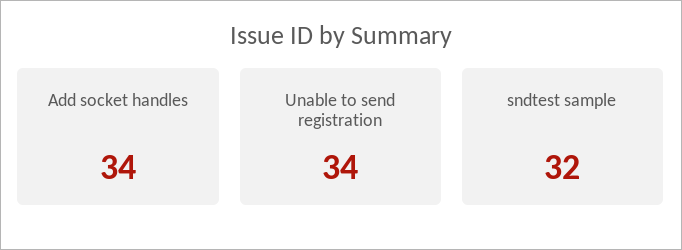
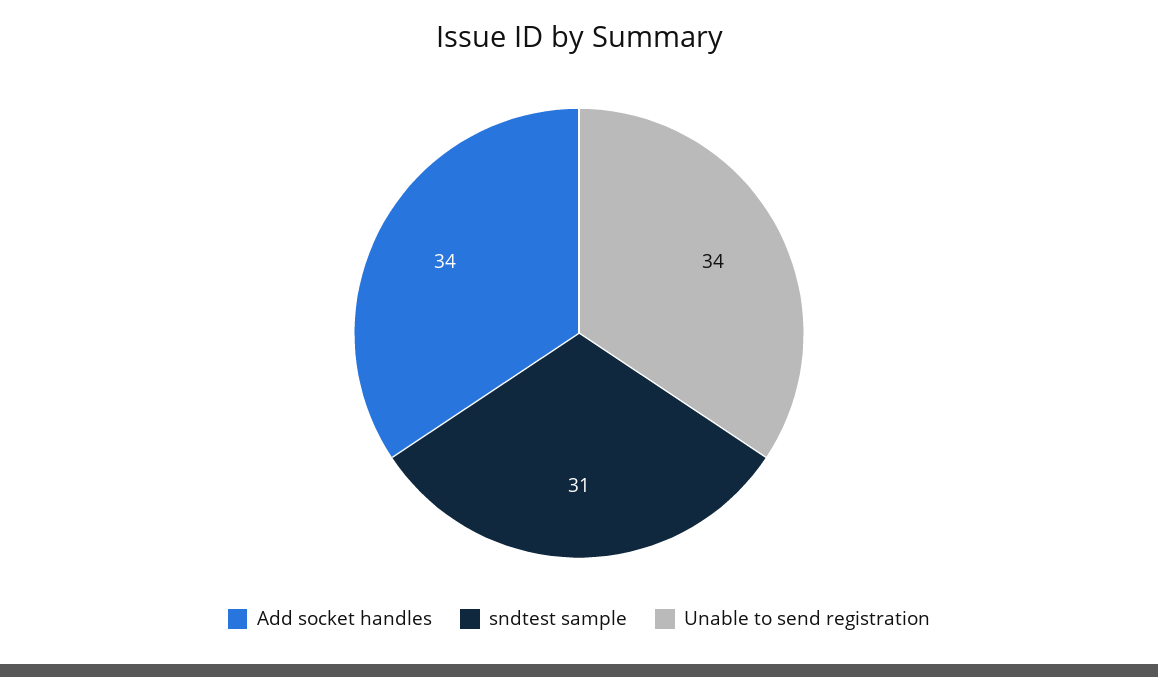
sndtest sample: 32 -> 31

